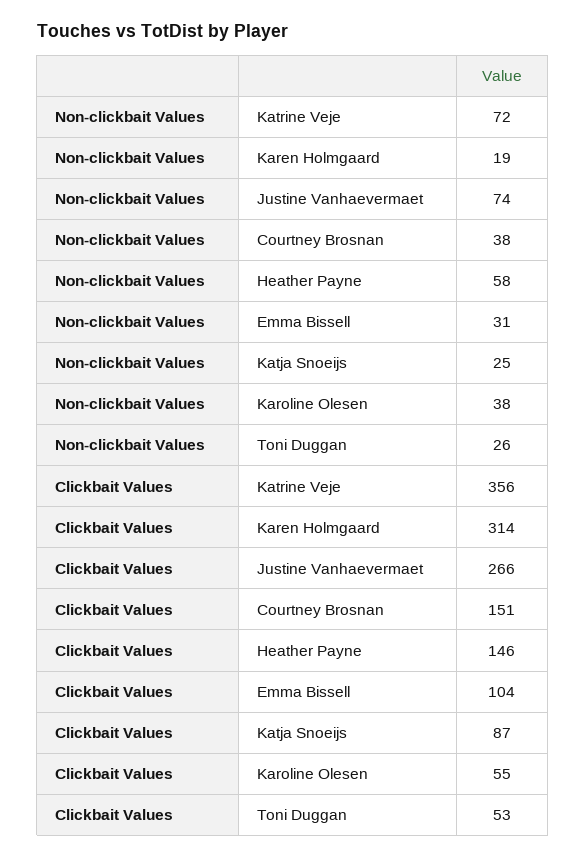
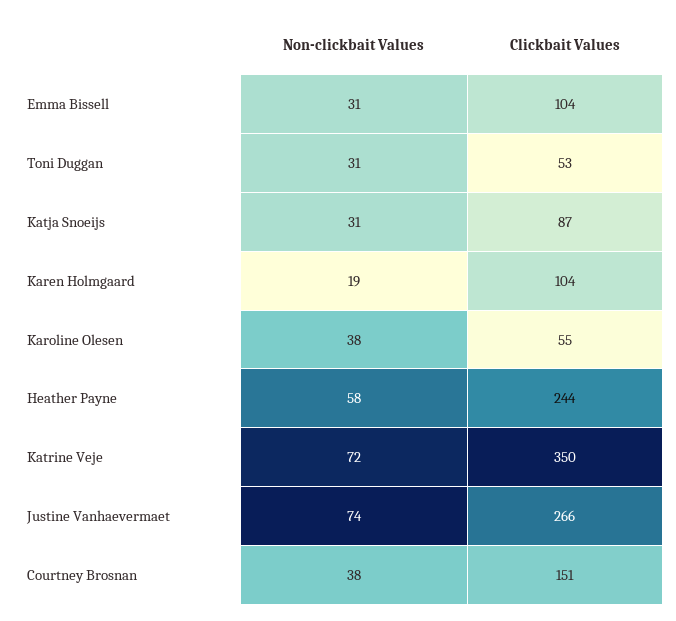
Non-clickbait Values, Katja Snoeijs: 25 -> 31
Non-clickbait Values, Toni Duggan: 26 -> 31
Clickbait Values, Katrine Veje: 356 -> 350
Clickbait Values, Karen Holmgaard: 314 -> 104
Clickbait Values, Heather Payne: 146 -> 244

